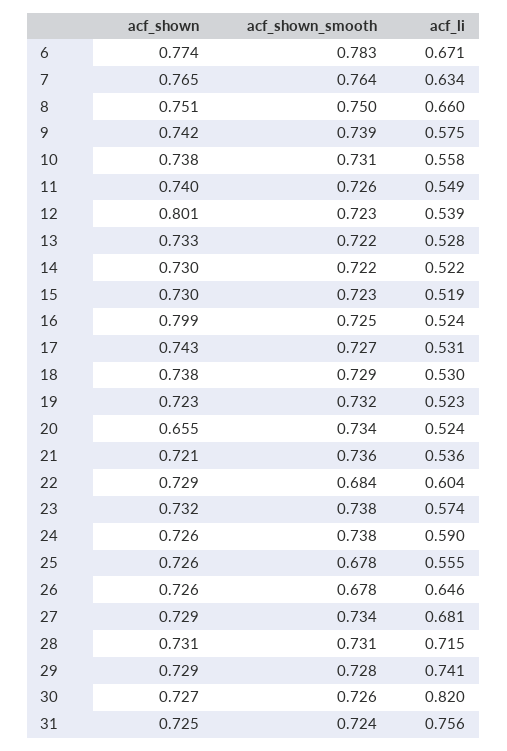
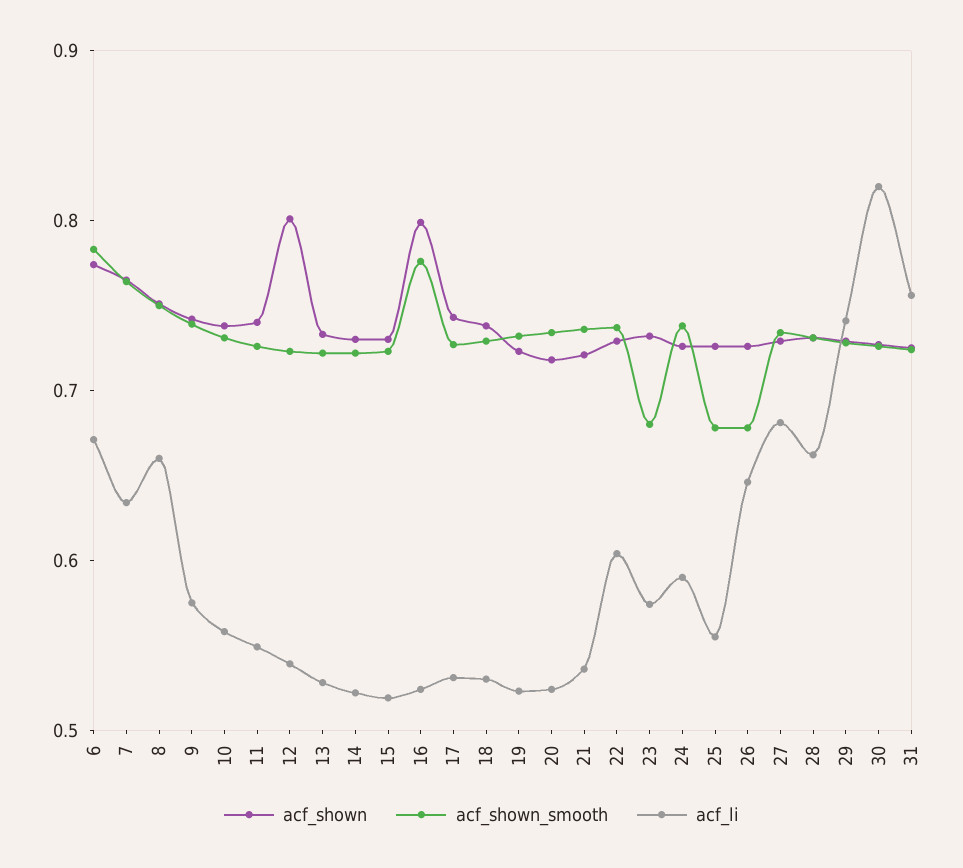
acf_shown_smooth, 16: 0.725 -> 0.78
acf_shown, 20: 0.655 -> 0.72
acf_shown_smooth, 22: 0.684 -> 0.74
acf_shown_smooth, 23: 0.738 -> 0.68
acf_li, 28: 0.715 -> 0.66

